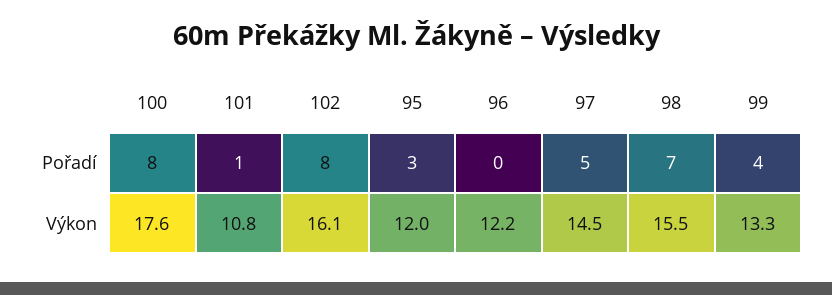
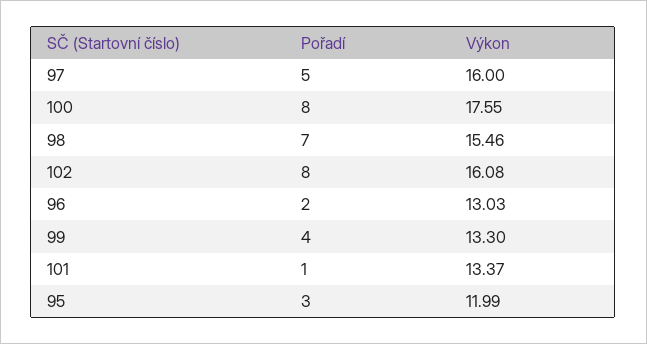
96, Pořadí: 0 -> 2
101, Výkon: 10.8 -> 13.37
96, Výkon: 12.2 -> 13.03
97, Výkon: 14.5 -> 16

